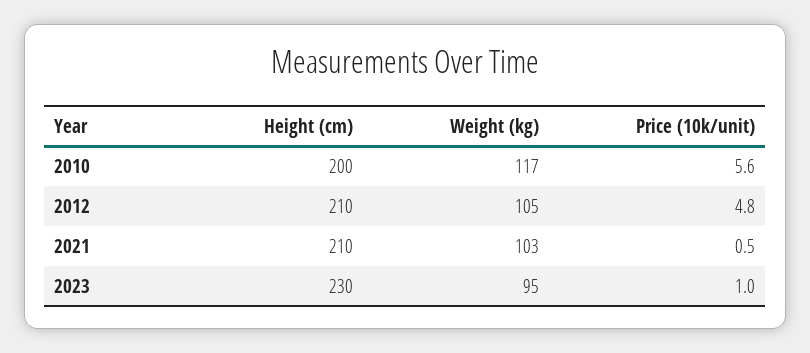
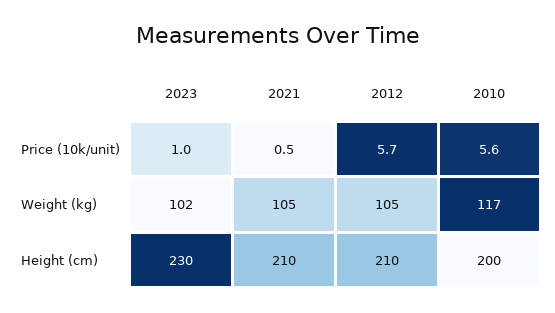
Price (10k/unit), 2012: 4.8 -> 5.7
Weight (kg), 2021: 103 -> 105
Weight (kg), 2023: 95 -> 102

